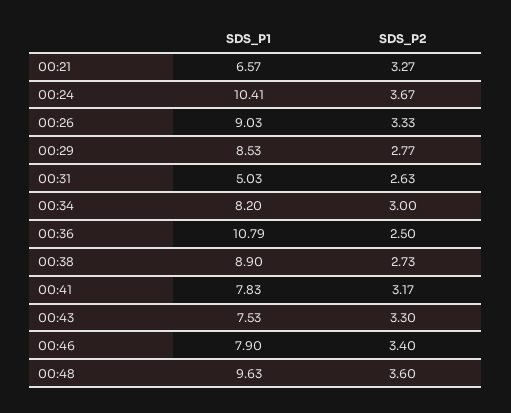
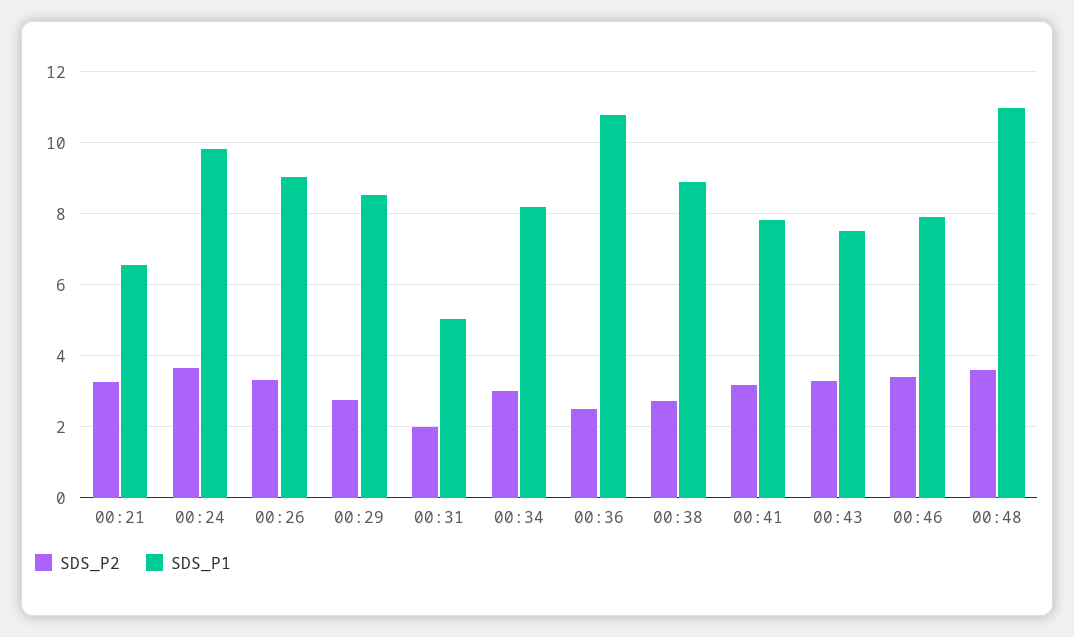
SDS_P1, 00:24: 10.41 -> 9.8
SDS_P2, 00:31: 2.63 -> 2
SDS_P1, 00:48: 9.63 -> 11

